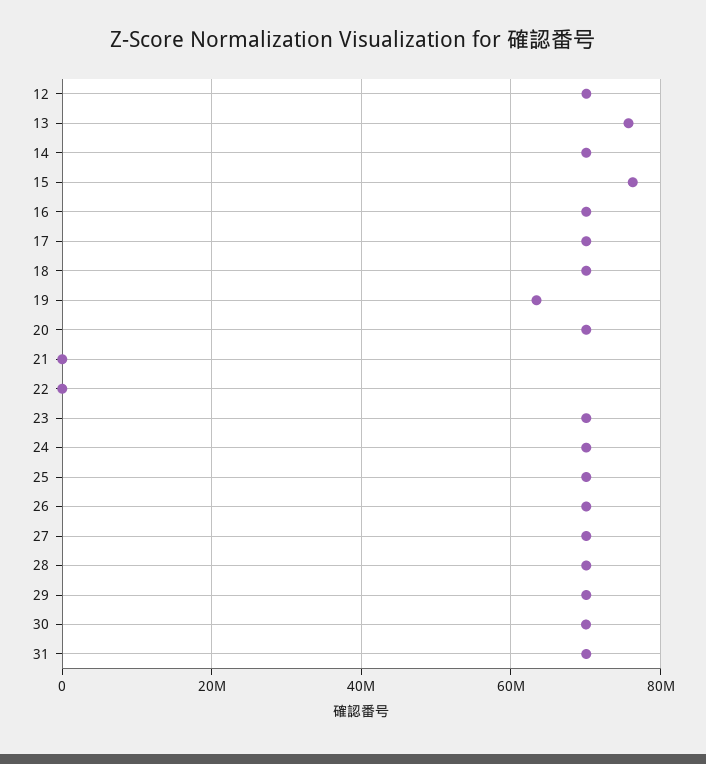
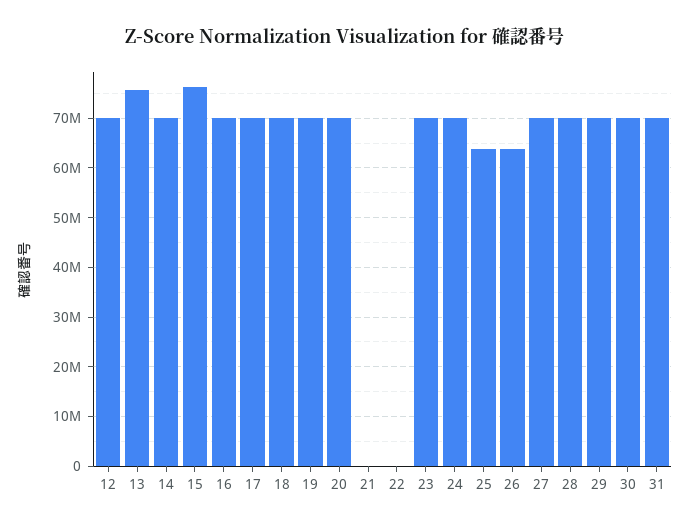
19: 64000000 -> 70000000
25: 70000000 -> 64000000
26: 70000000 -> 64000000

